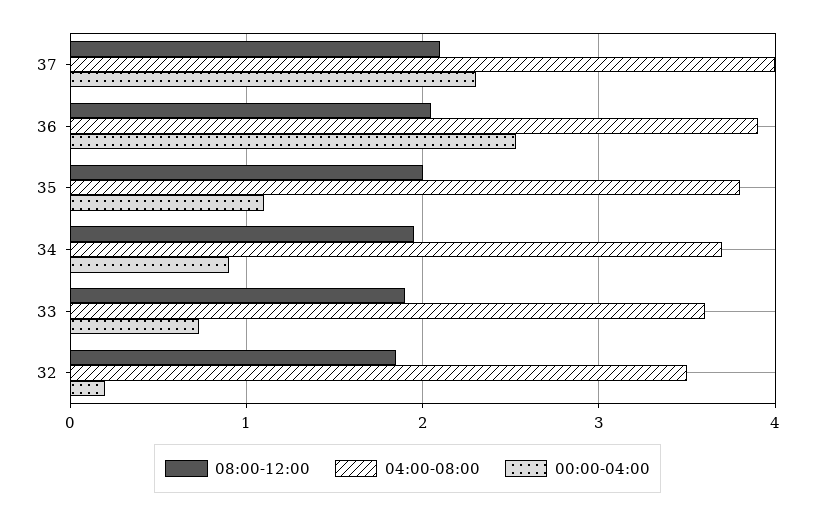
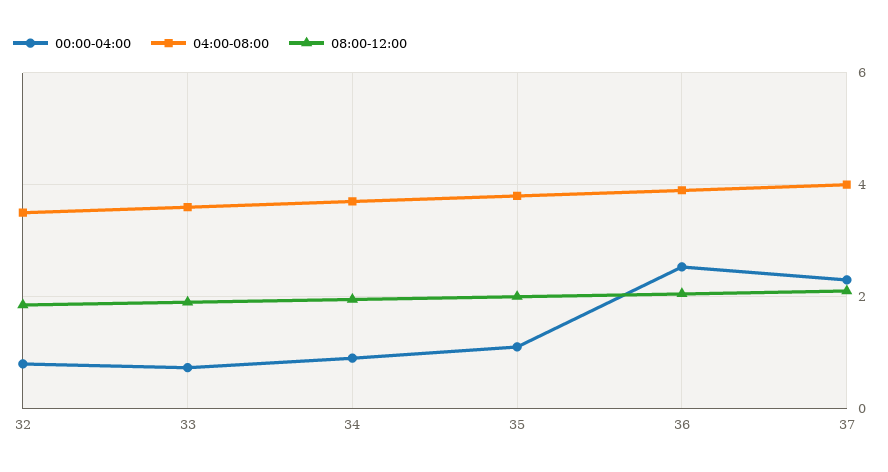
00:00-04:00, 32: 0.2 -> 0.8

